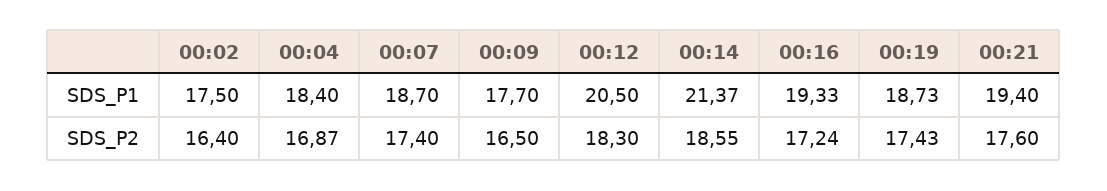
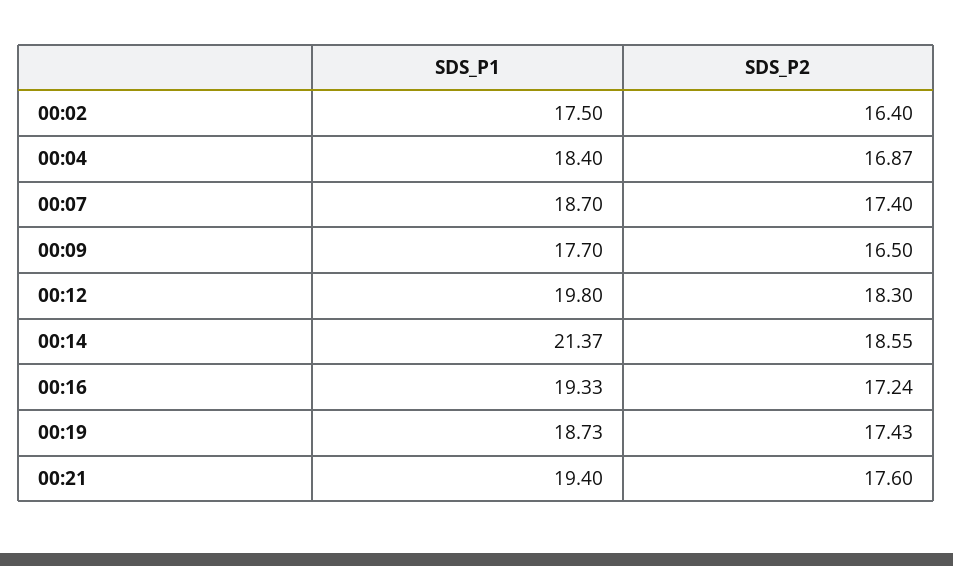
00:12, SDS_P1: 20.5 -> 19.8

